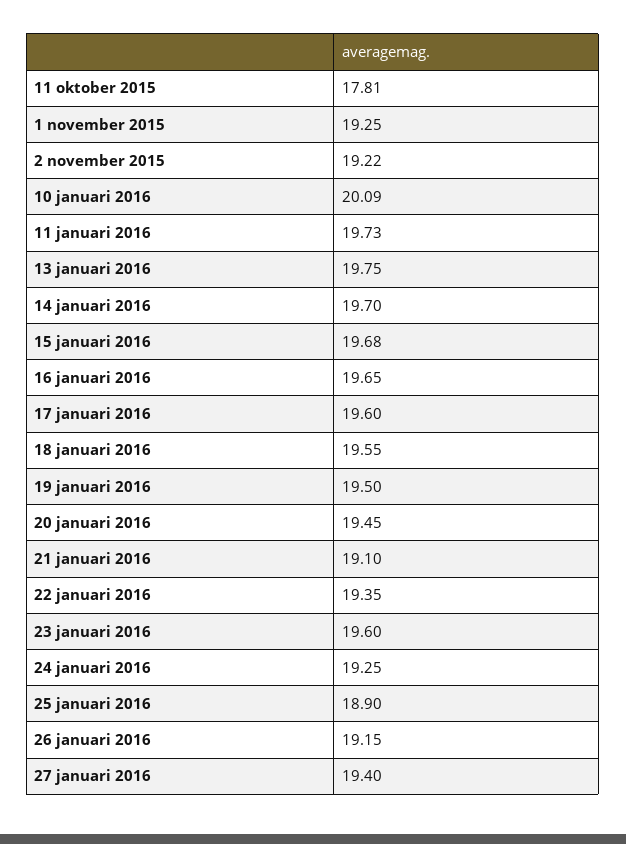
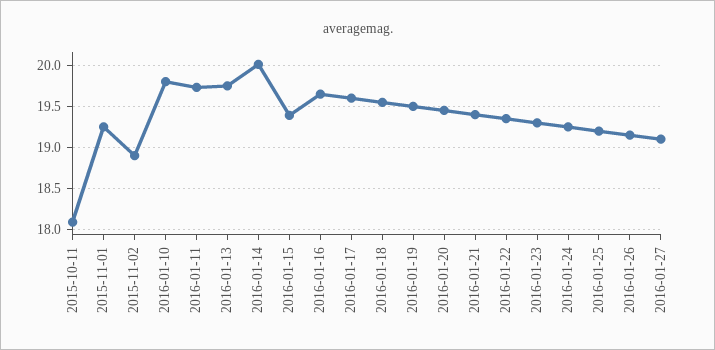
11 oktober 2015: 17.81 -> 18.1
2 november 2015: 19.22 -> 18.9
10 januari 2016: 20.09 -> 19.8
14 januari 2016: 19.7 -> 20
15 januari 2016: 19.68 -> 19.4
21 januari 2016: 19.1 -> 19.4
23 januari 2016: 19.6 -> 19.3
25 januari 2016: 18.9 -> 19.2
27 januari 2016: 19.4 -> 19.1

